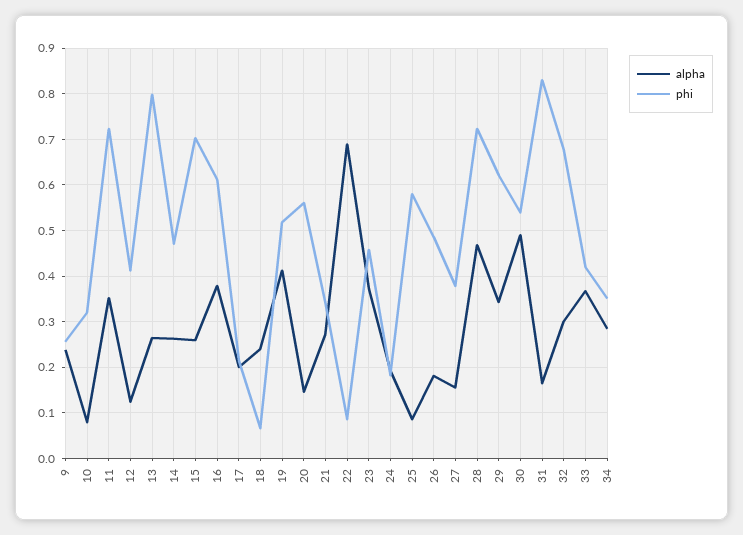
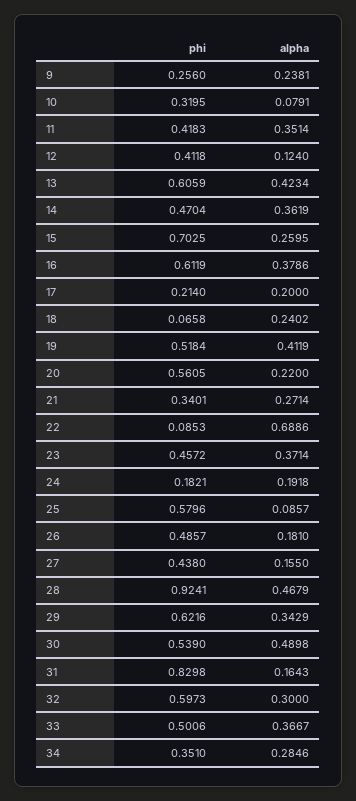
phi, 11: 0.72 -> 0.4183
alpha, 13: 0.26 -> 0.4234
phi, 13: 0.8 -> 0.6059
alpha, 14: 0.26 -> 0.3619
alpha, 20: 0.14 -> 0.22
phi, 27: 0.38 -> 0.438
phi, 28: 0.72 -> 0.9241
phi, 32: 0.68 -> 0.5973
phi, 33: 0.42 -> 0.5006

